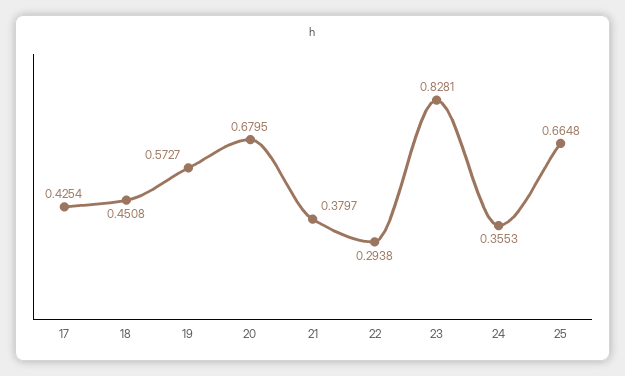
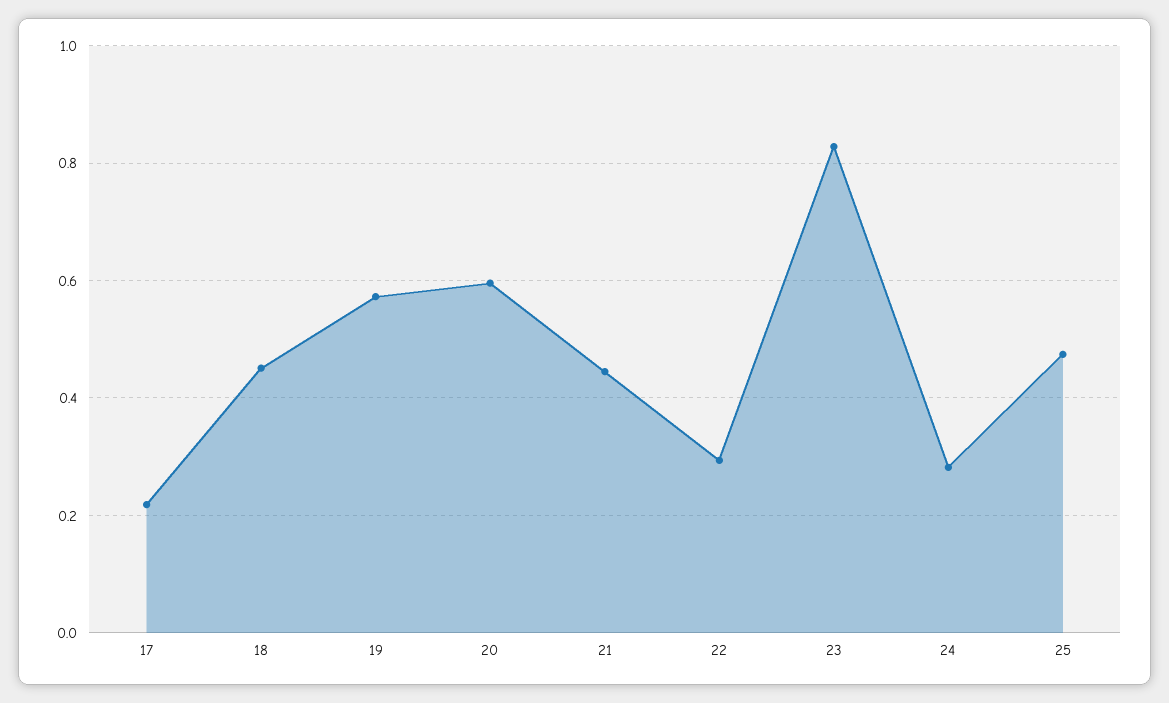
17: 0.4254 -> 0.22
20: 0.6795 -> 0.6
21: 0.3797 -> 0.44
24: 0.3553 -> 0.28
25: 0.6648 -> 0.48

